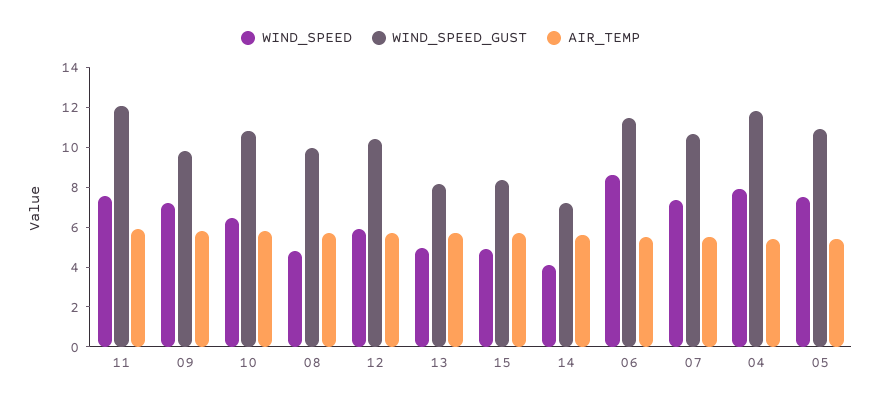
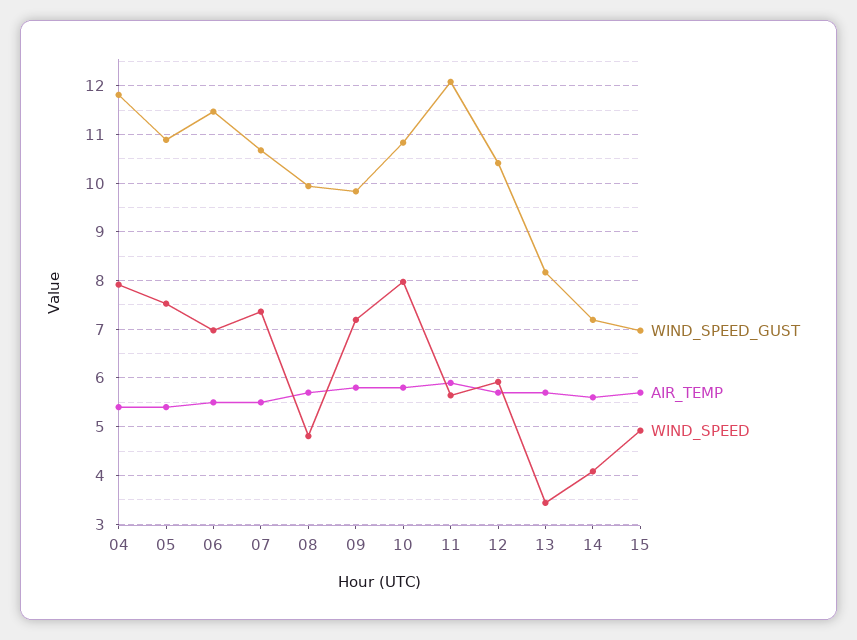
WIND_SPEED, 11: 7.5 -> 5.6
WIND_SPEED, 10: 6.5 -> 8
WIND_SPEED, 13: 5 -> 3.4
WIND_SPEED_GUST, 15: 8.5 -> 7
WIND_SPEED, 06: 8.5 -> 7

